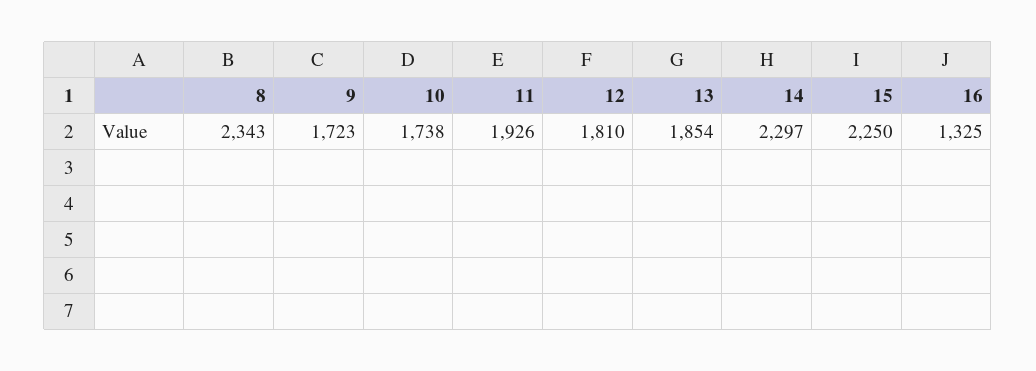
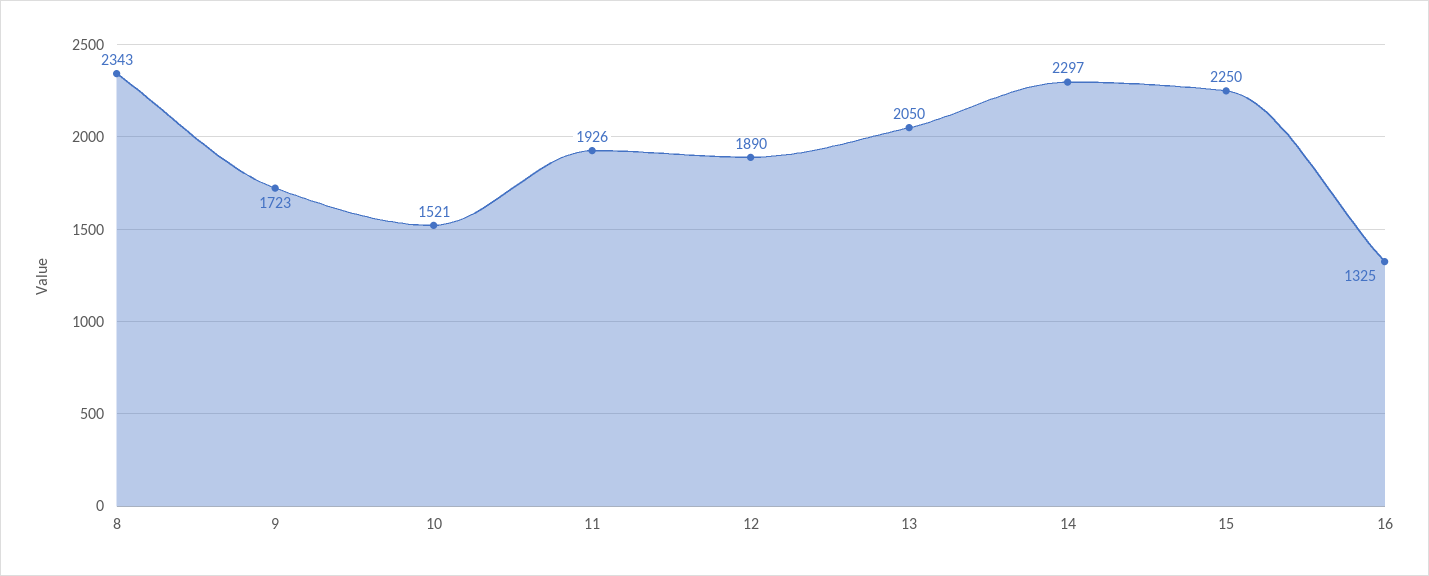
10: 1738 -> 1521
12: 1810 -> 1890
13: 1854 -> 2050

